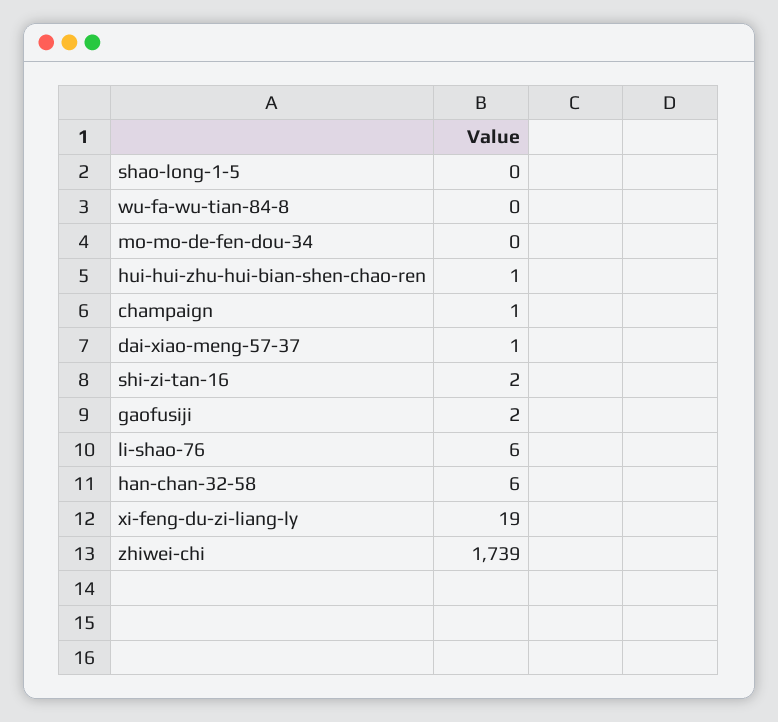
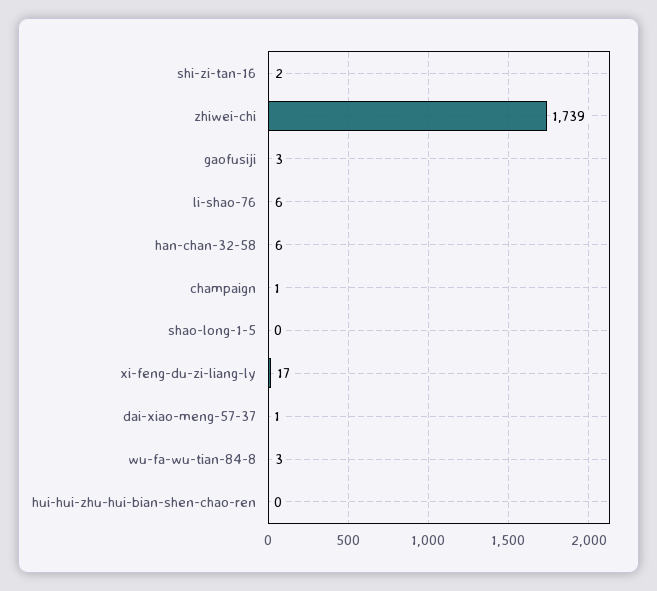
wu-fa-wu-tian-84-8: 0 -> 3
mo-mo-de-fen-dou-34: 0 -> none
hui-hui-zhu-hui-bian-shen-chao-ren: 1 -> 0
gaofusiji: 2 -> 3
xi-feng-du-zi-liang-ly: 19 -> 17

